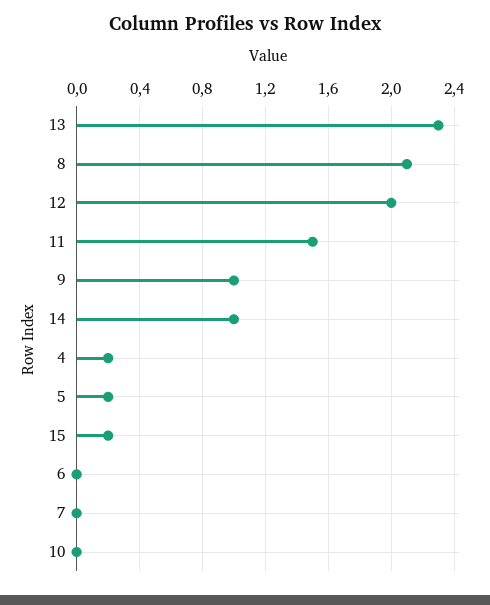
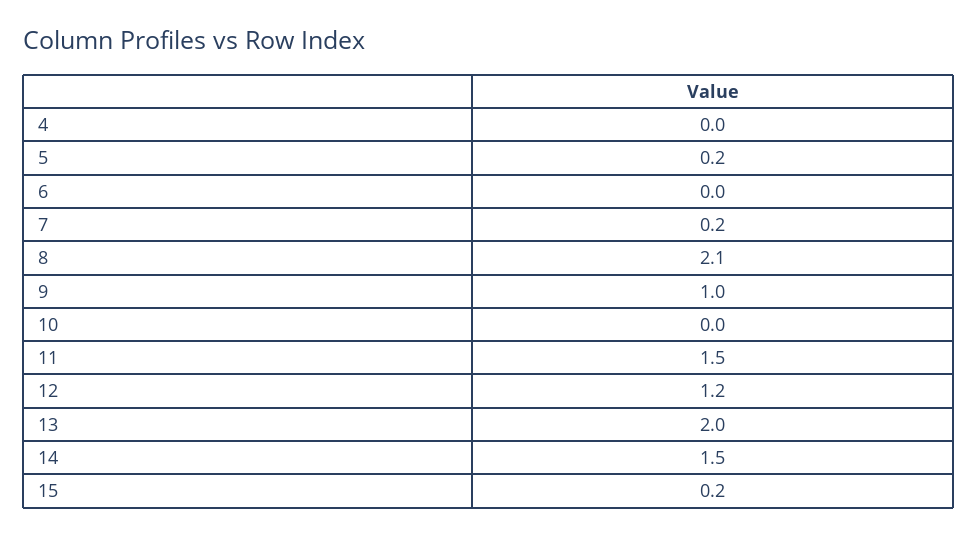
13: 2.3 -> 2
12: 2 -> 1.2
14: 1 -> 1.5
4: 0.2 -> 0
7: 0 -> 0.2

